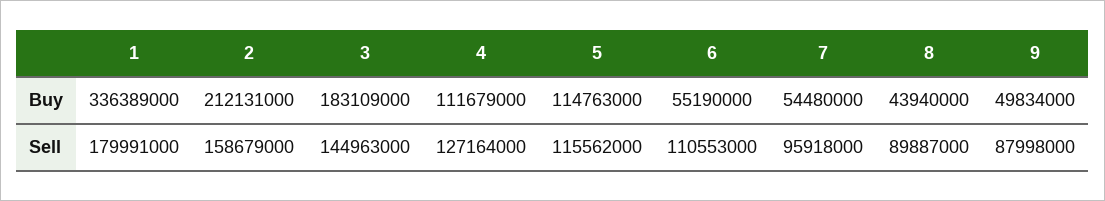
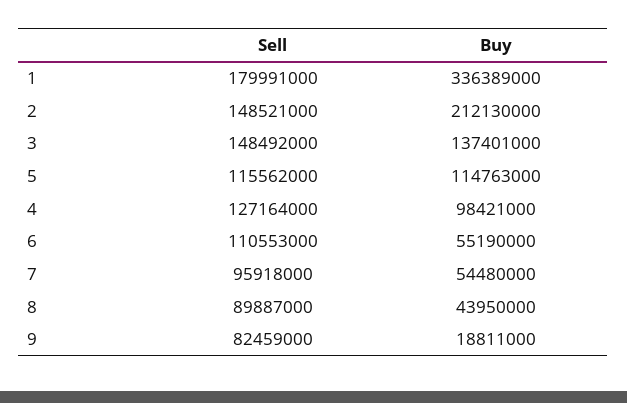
2, Buy: 212131000 -> 212130000
3, Buy: 183109000 -> 137401000
4, Buy: 111679000 -> 98421000
8, Buy: 43940000 -> 43950000
9, Buy: 49834000 -> 18811000
2, Sell: 158679000 -> 148521000
3, Sell: 144963000 -> 148492000
9, Sell: 87998000 -> 82459000

